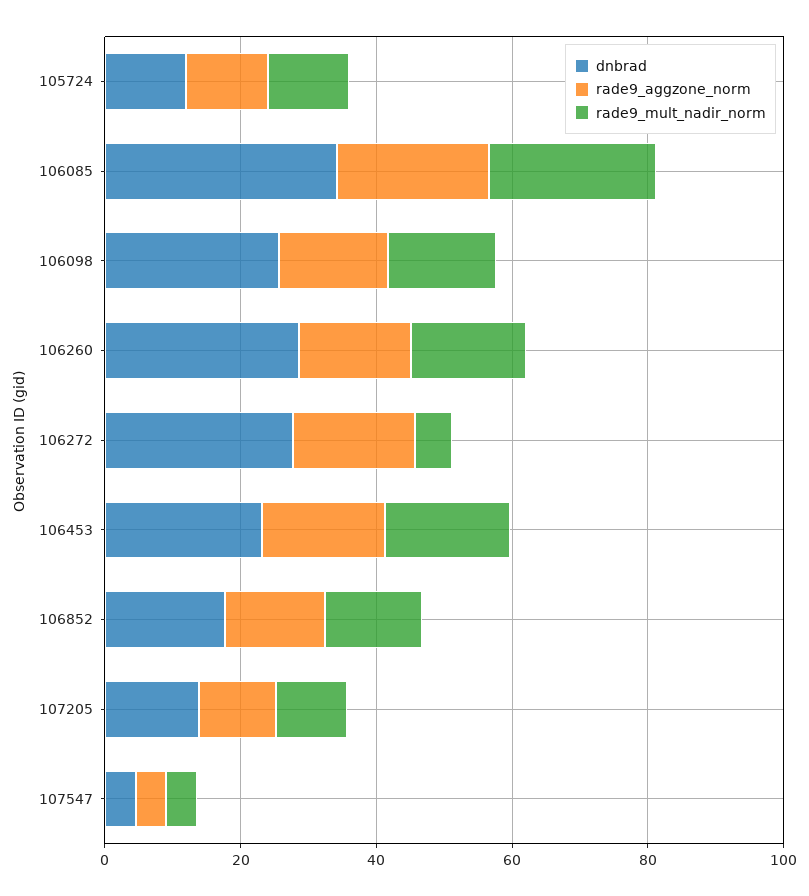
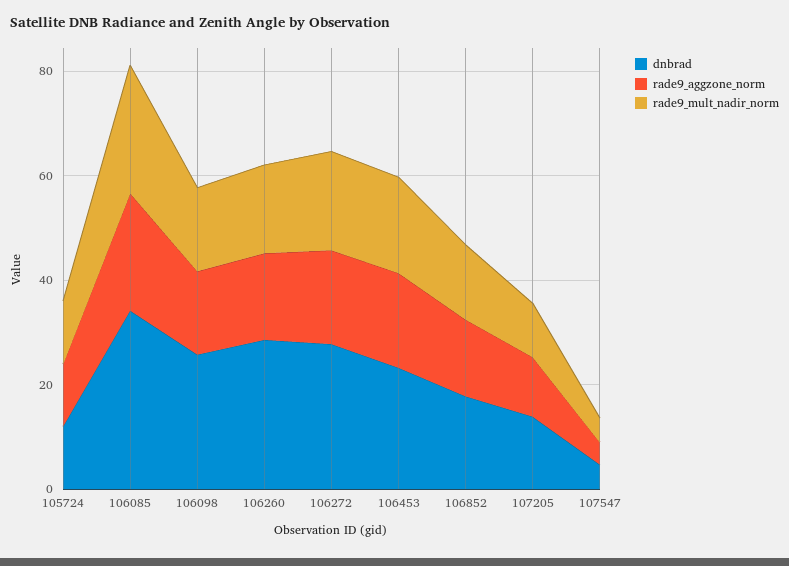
rade9_mult_nadir_norm, 106272: 5 -> 20

